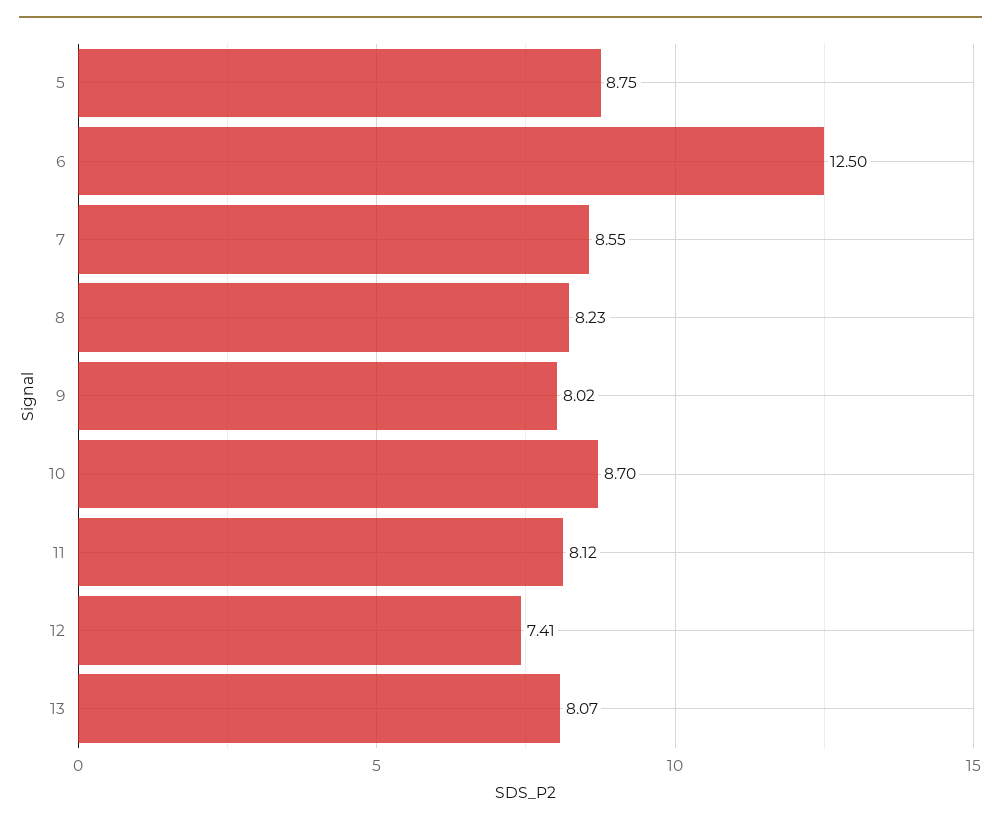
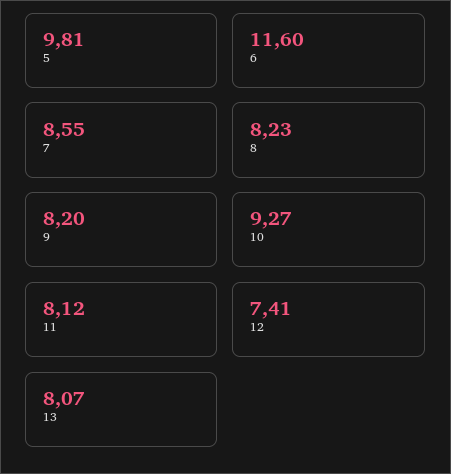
5: 8.75 -> 9.81
6: 12.5 -> 11.6
9: 8.02 -> 8.2
10: 8.7 -> 9.27

